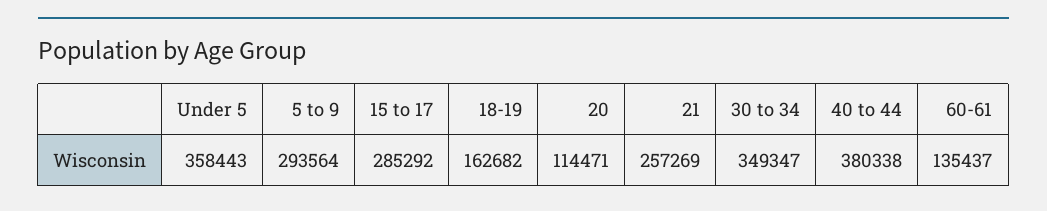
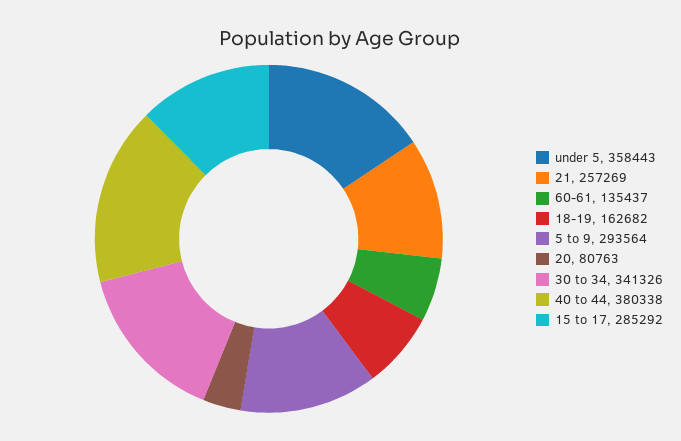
20: 114471 -> 80763
30 to 34: 349347 -> 341326

